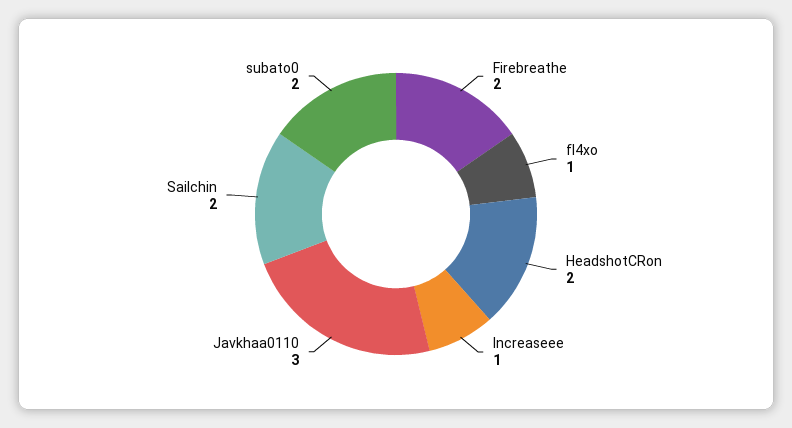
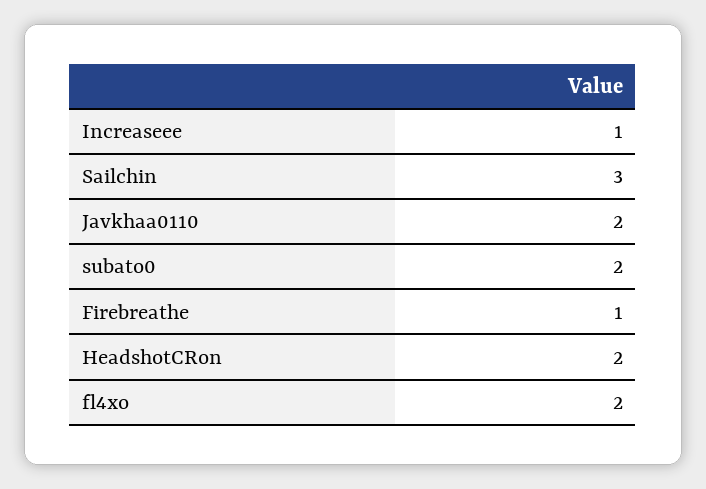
Firebreathe: 2 -> 1
fl4xo: 1 -> 2
Javkhaa0110: 3 -> 2
Sailchin: 2 -> 3

